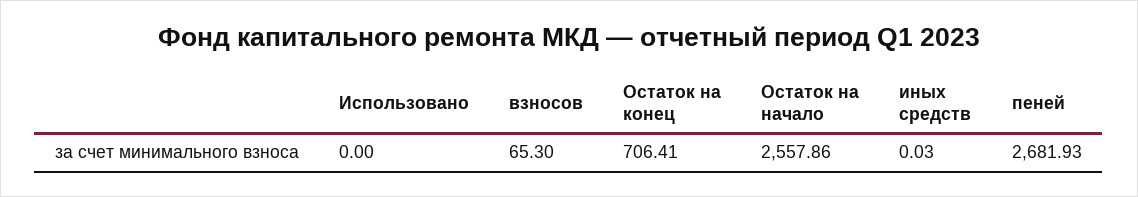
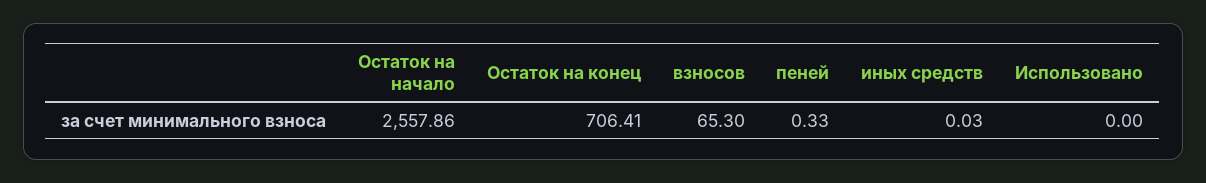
пеней: 2681.93 -> 0.33

